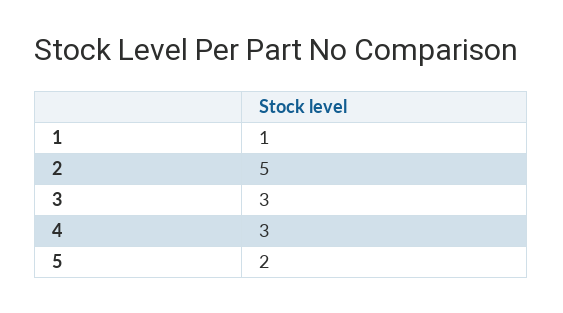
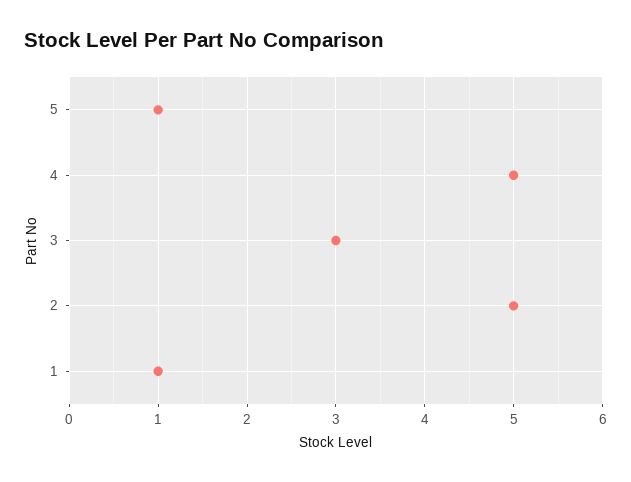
4: 3 -> 5
5: 2 -> 1

